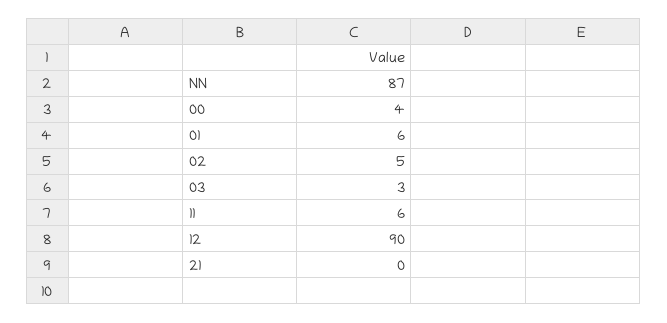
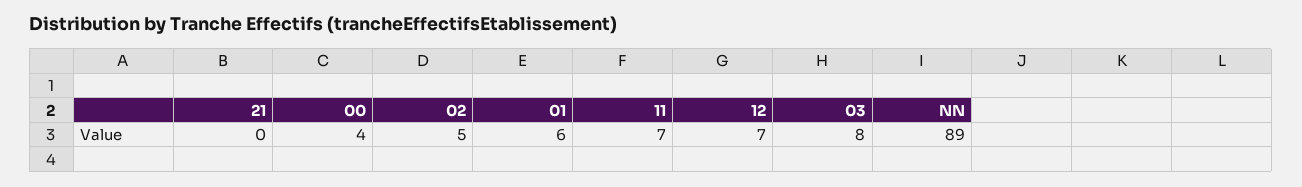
NN: 87 -> 89
03: 3 -> 8
11: 6 -> 7
12: 90 -> 7

